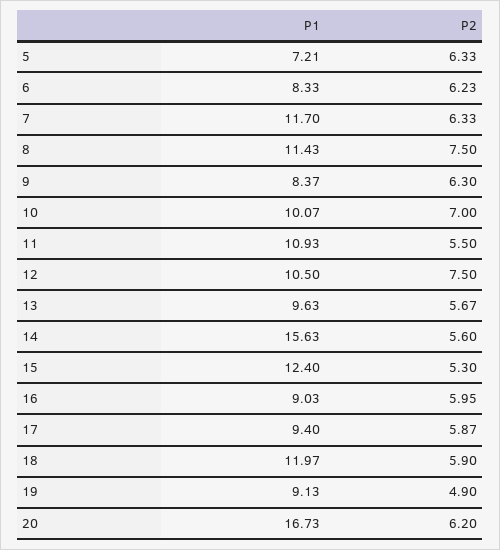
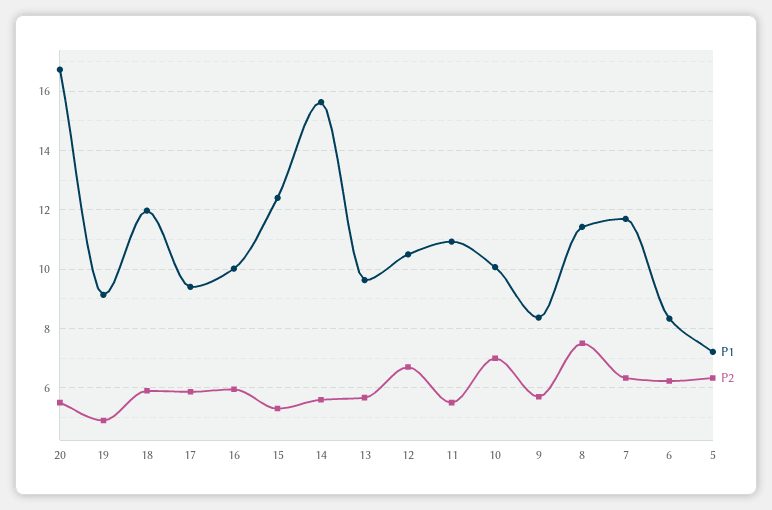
P2, 9: 6.3 -> 5.75
P2, 12: 7.5 -> 6.75
P1, 16: 9.03 -> 10
P2, 20: 6.2 -> 5.5

